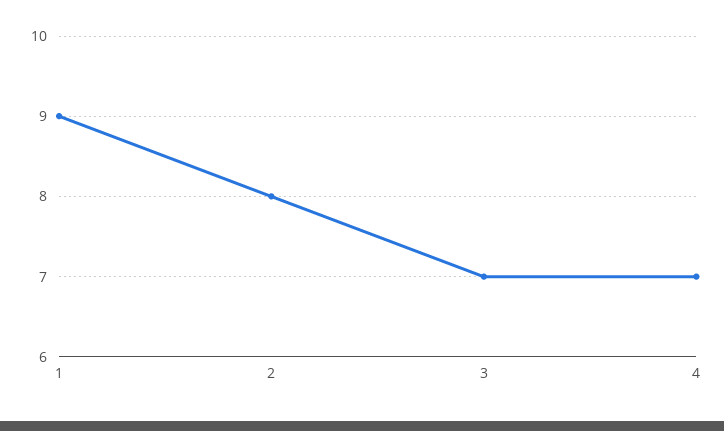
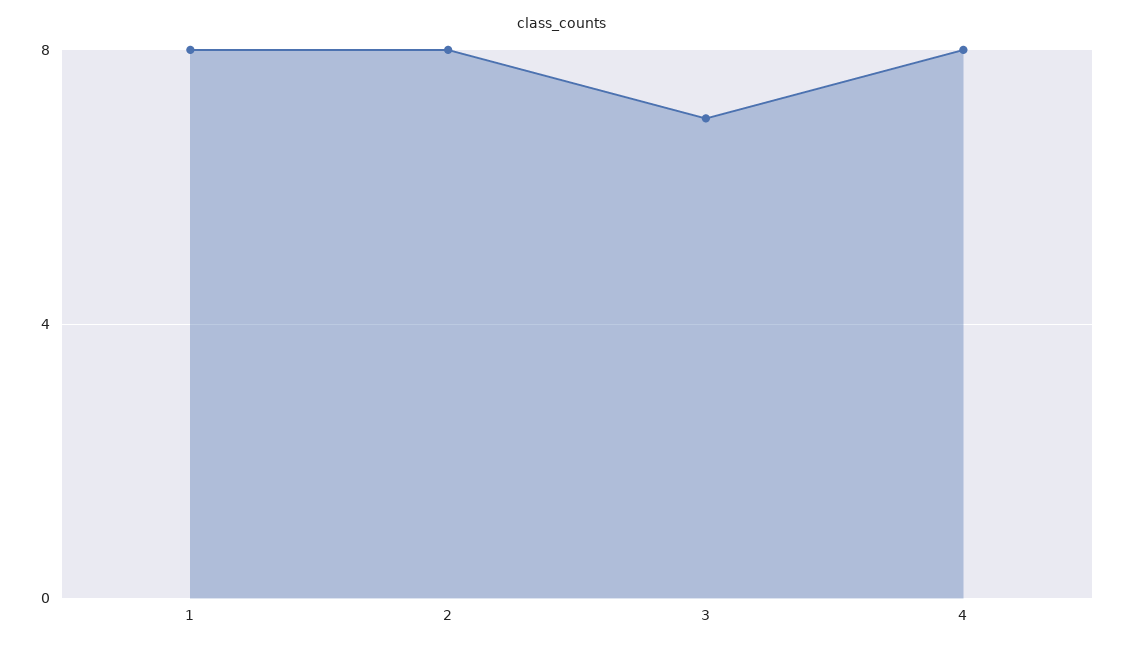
1: 9 -> 8
4: 7 -> 8

